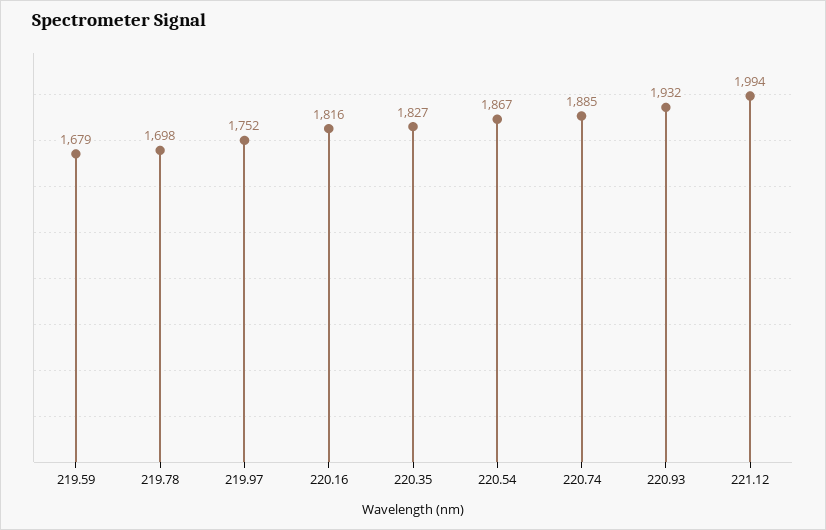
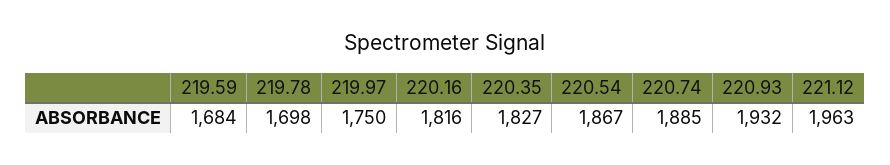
219.59: 1679 -> 1684
219.97: 1752 -> 1750
221.12: 1994 -> 1963

